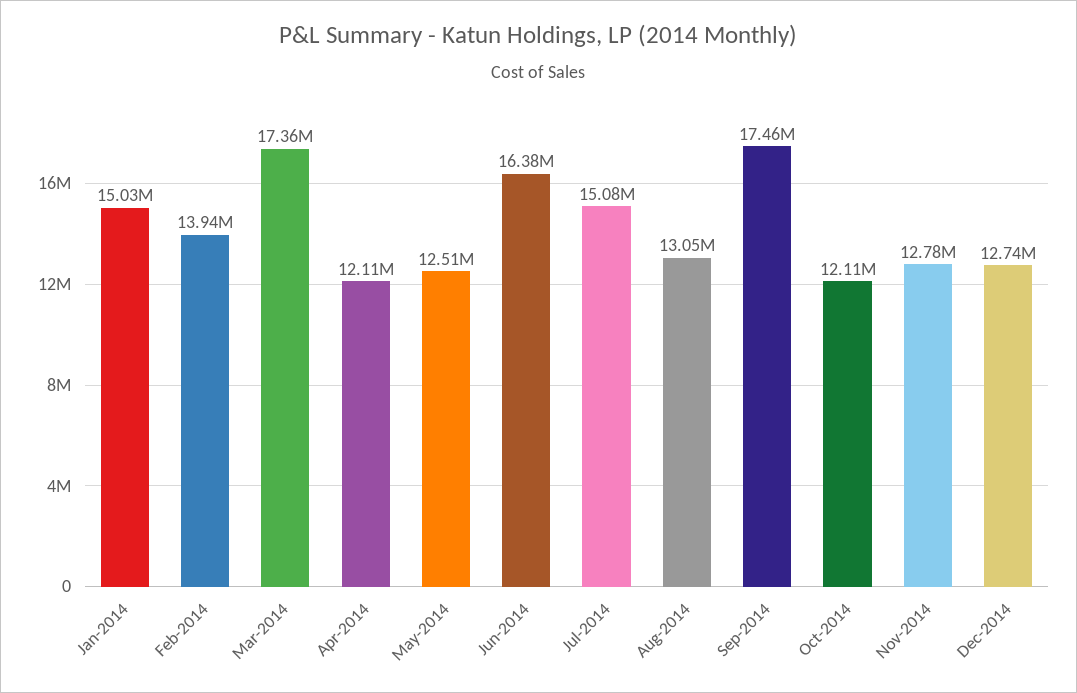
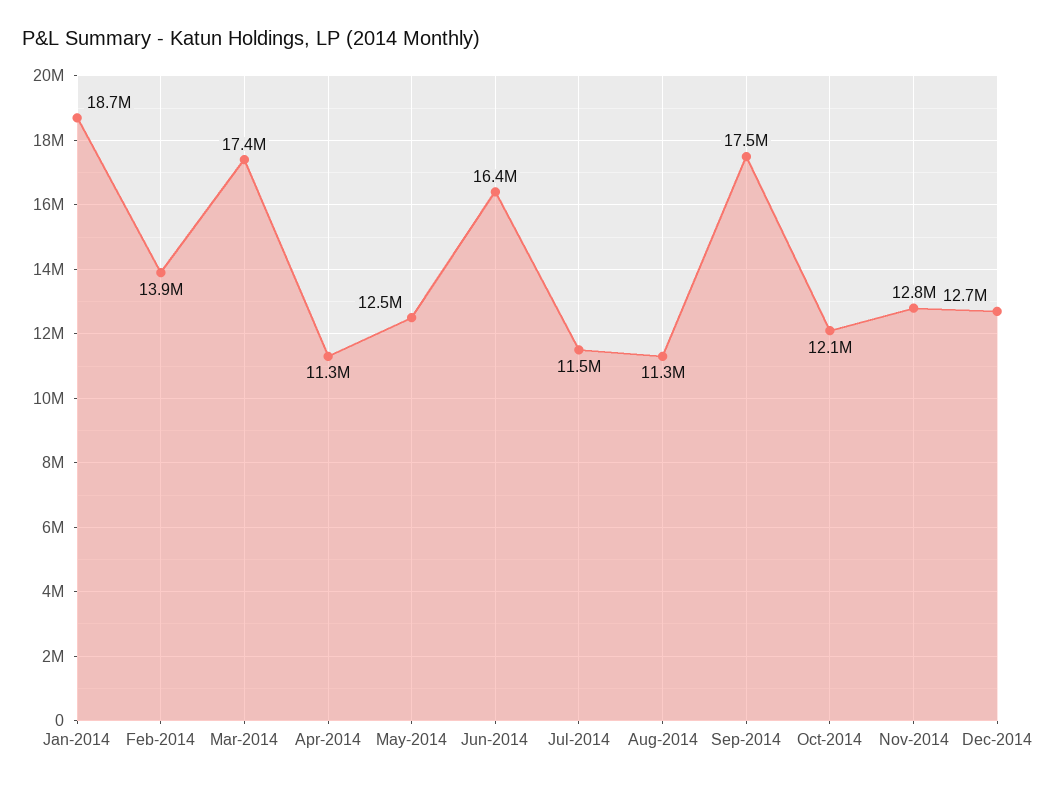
Jan-2014: 15030000 -> 18700000
Apr-2014: 12110000 -> 11300000
Jul-2014: 15080000 -> 11500000
Aug-2014: 13050000 -> 11300000

